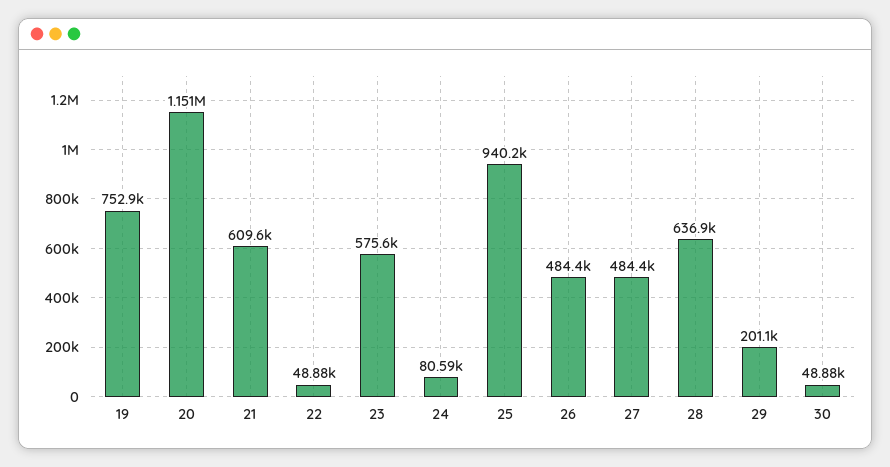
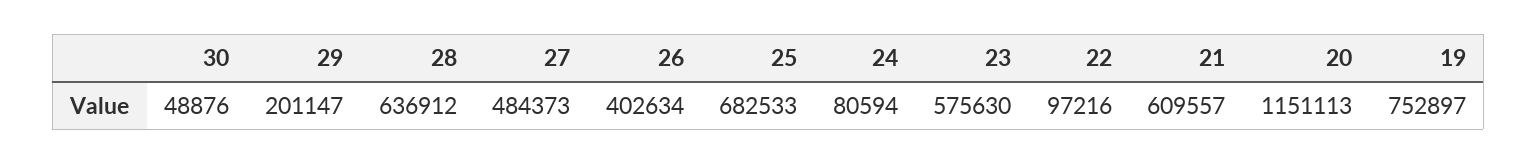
22: 48880 -> 97216
25: 940200 -> 682533
26: 484400 -> 402634

